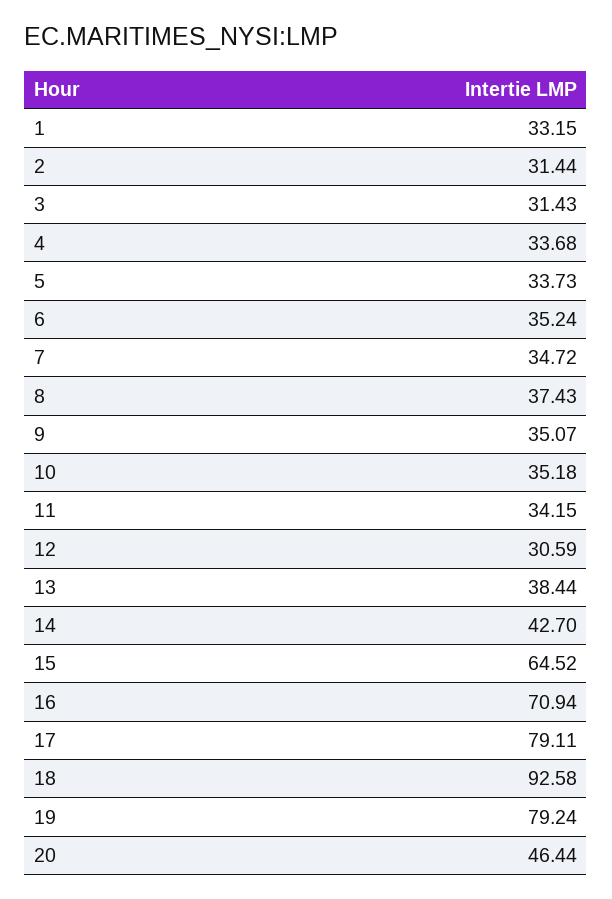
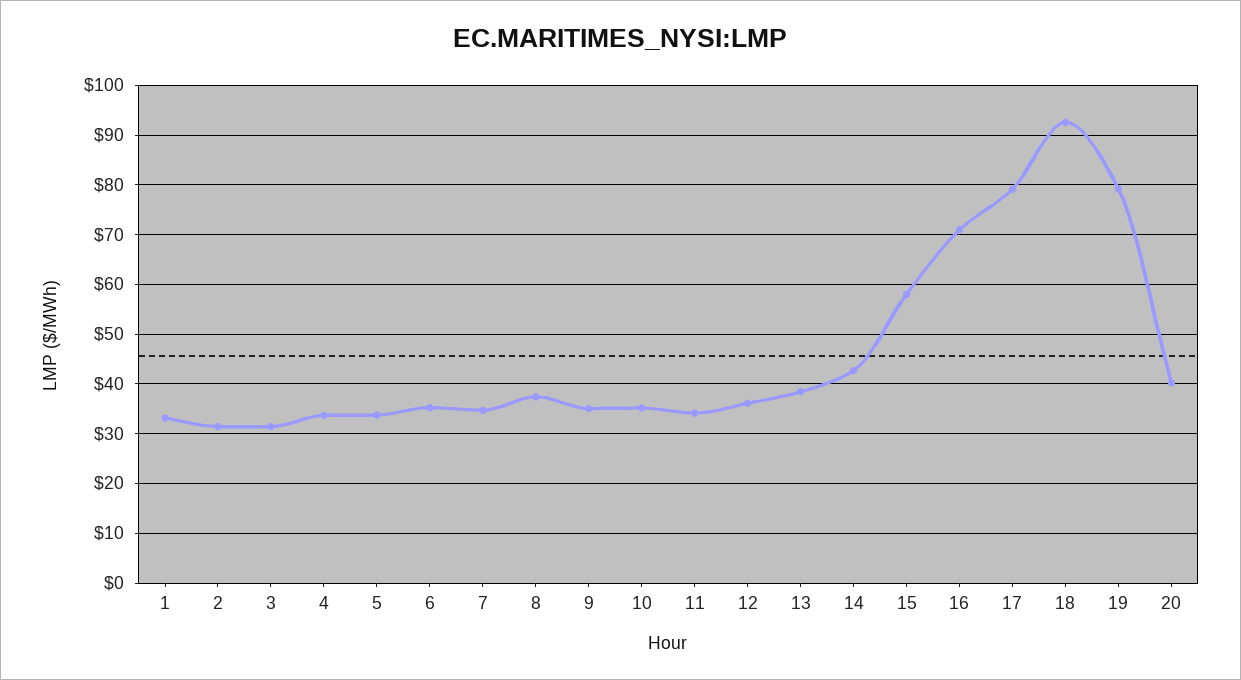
12: 30.59 -> 36
15: 64.52 -> 58
20: 46.44 -> 40

